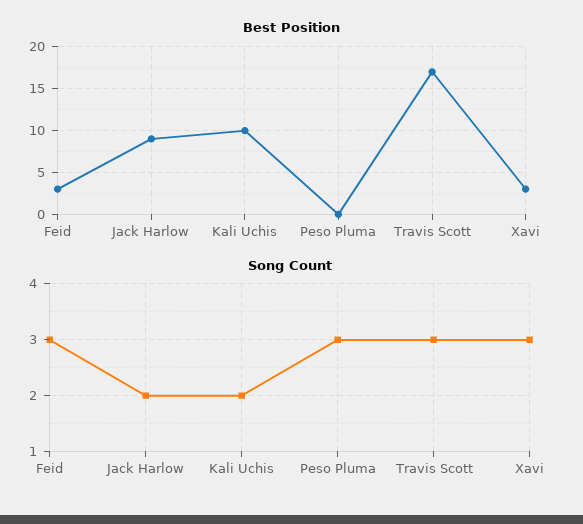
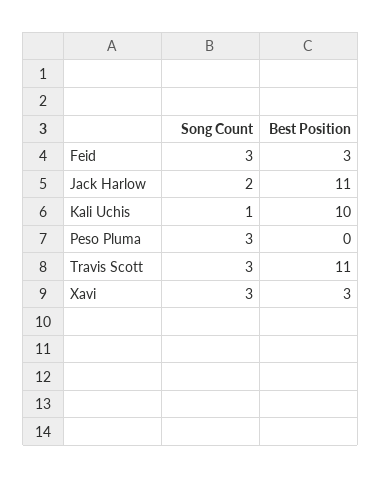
Best Position, Jack Harlow: 9 -> 11
Best Position, Travis Scott: 17 -> 11
Song Count, Kali Uchis: 2 -> 1

